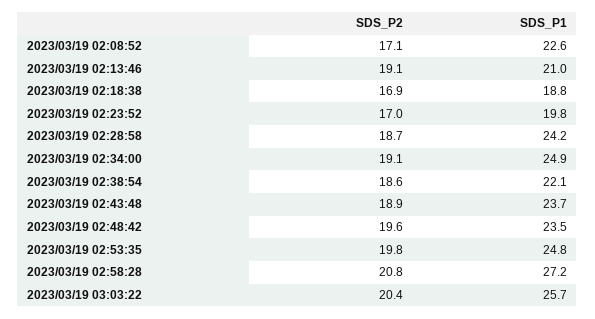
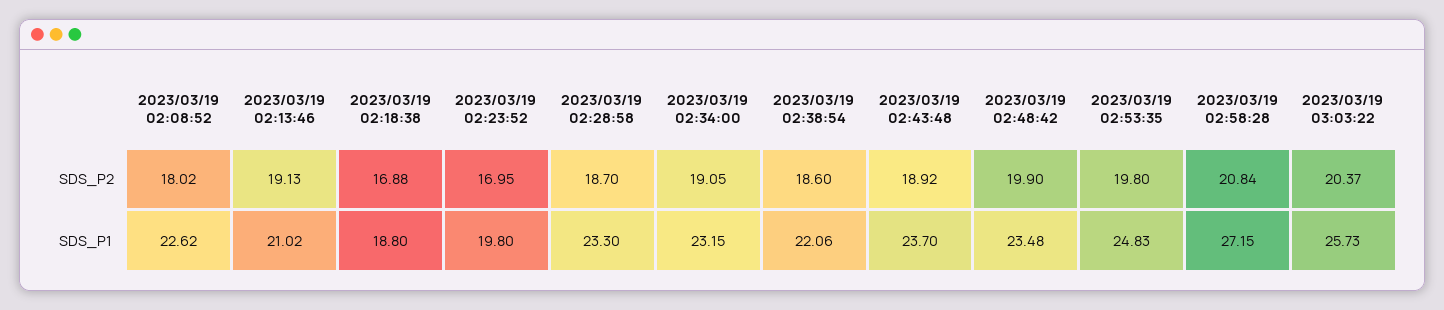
SDS_P2, 2023/03/19 02:08:52: 17.1 -> 18.02
SDS_P1, 2023/03/19 02:28:58: 24.2 -> 23.3
SDS_P1, 2023/03/19 02:34:00: 24.9 -> 23.15
SDS_P2, 2023/03/19 02:48:42: 19.6 -> 19.9

